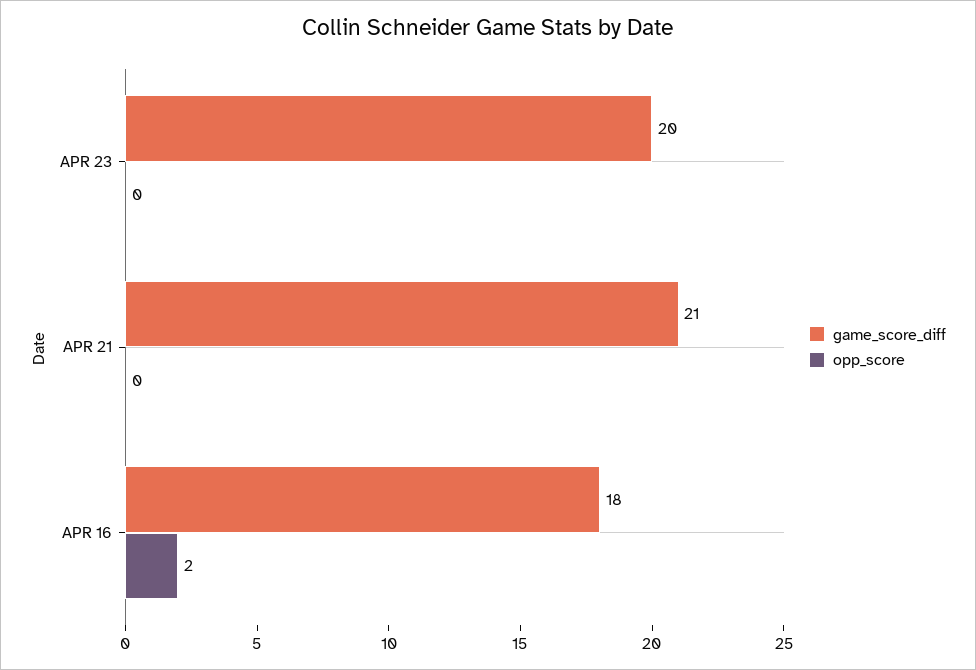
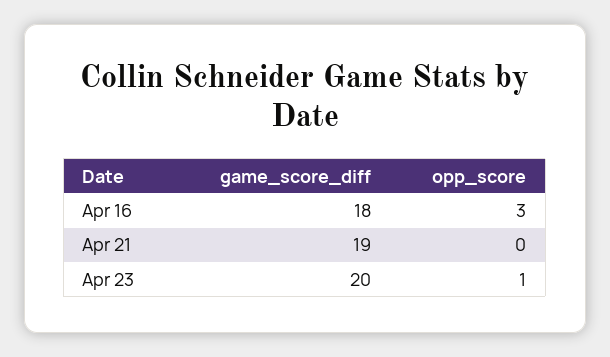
opp_score, APR 23: 0 -> 1
game_score_diff, APR 21: 21 -> 19
opp_score, APR 16: 2 -> 3

